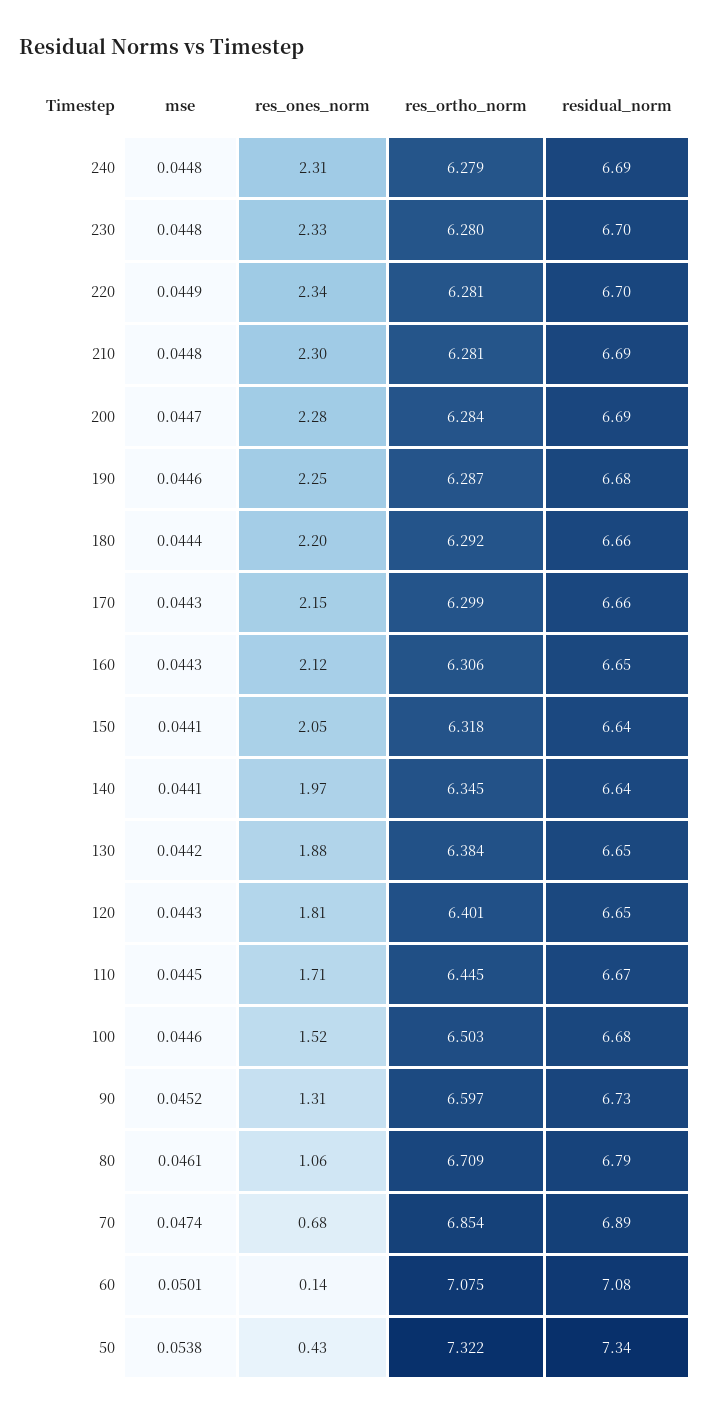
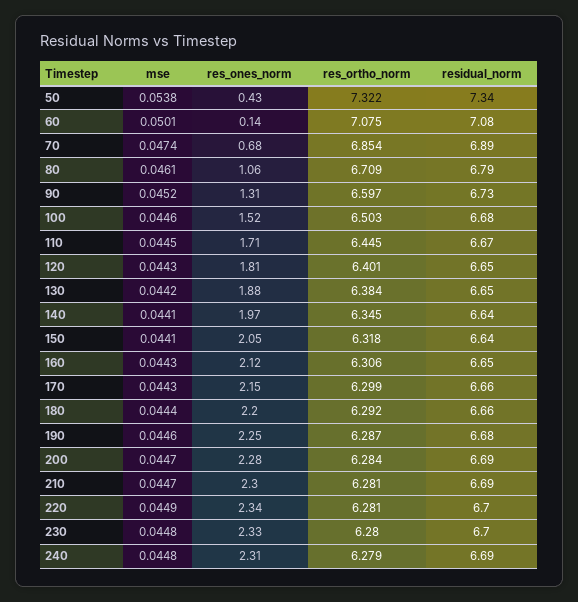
mse, 210: 0.0448 -> 0.0447

